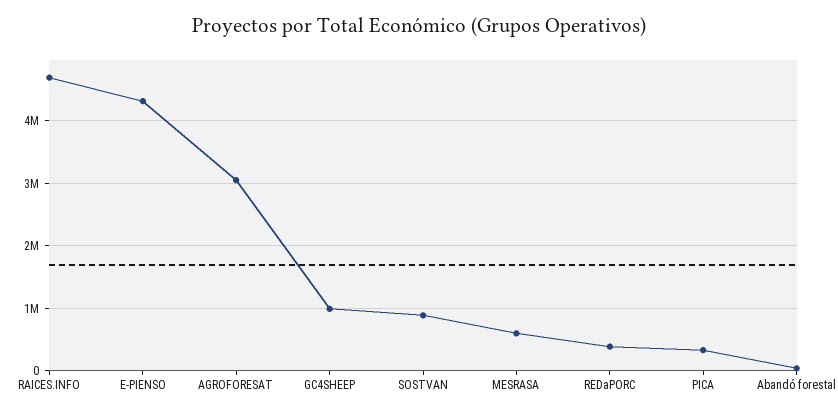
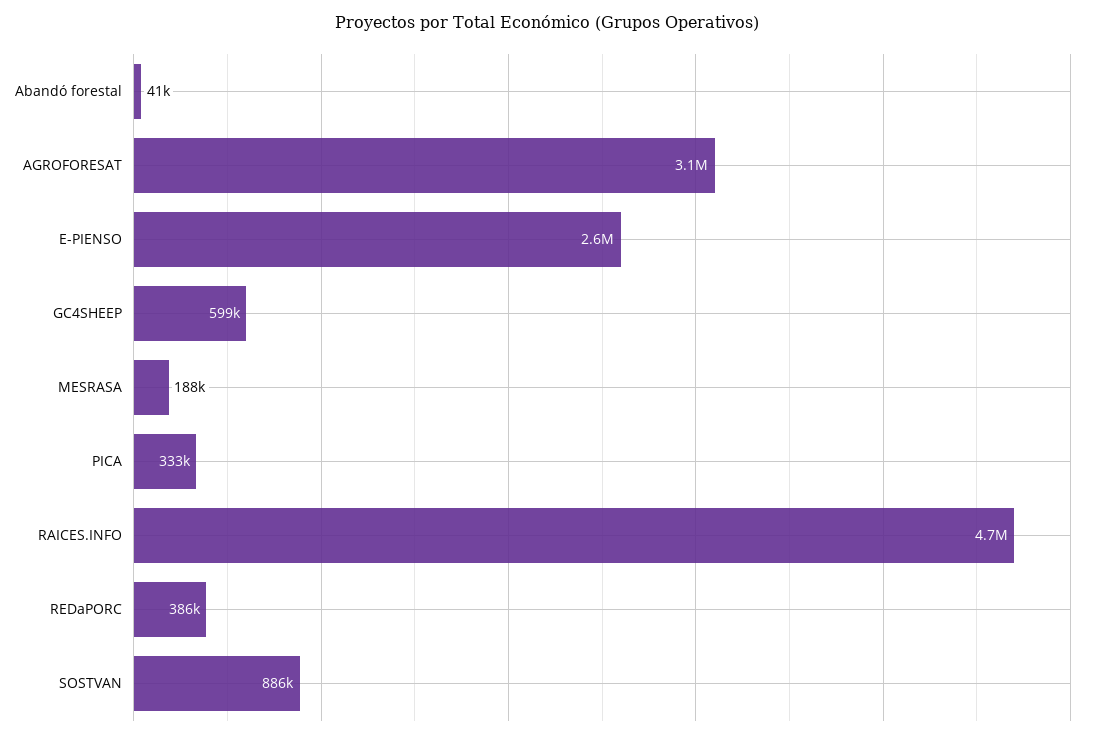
E-PIENSO: 4300000 -> 2600000
GC4SHEEP: 1000000 -> 599000
MESRASA: 600000 -> 188000

